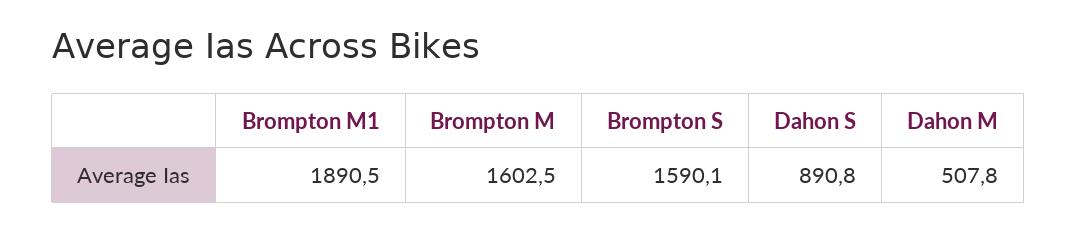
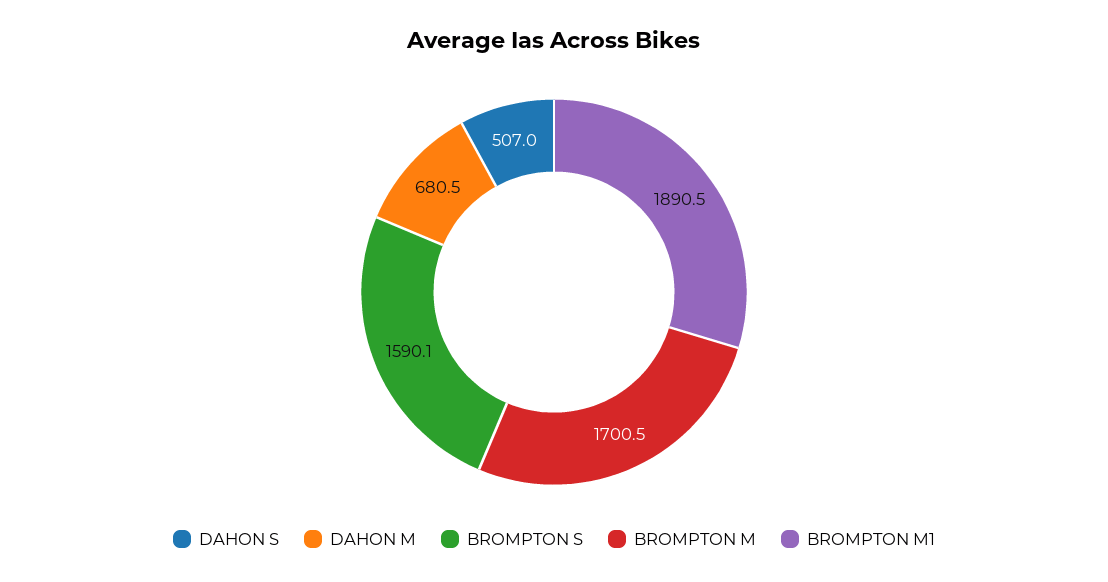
Brompton M: 1602.5 -> 1700.5
Dahon S: 890.8 -> 507
Dahon M: 507.8 -> 680.5

